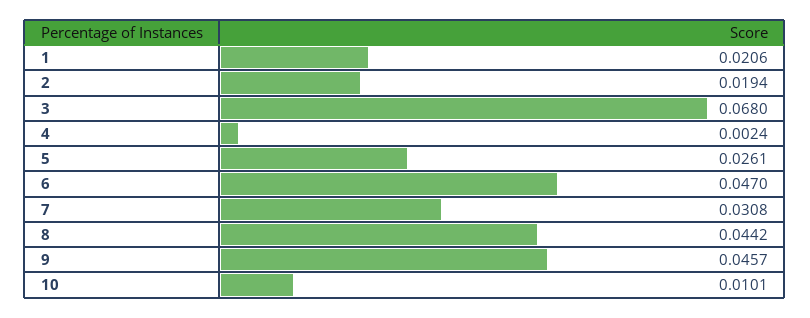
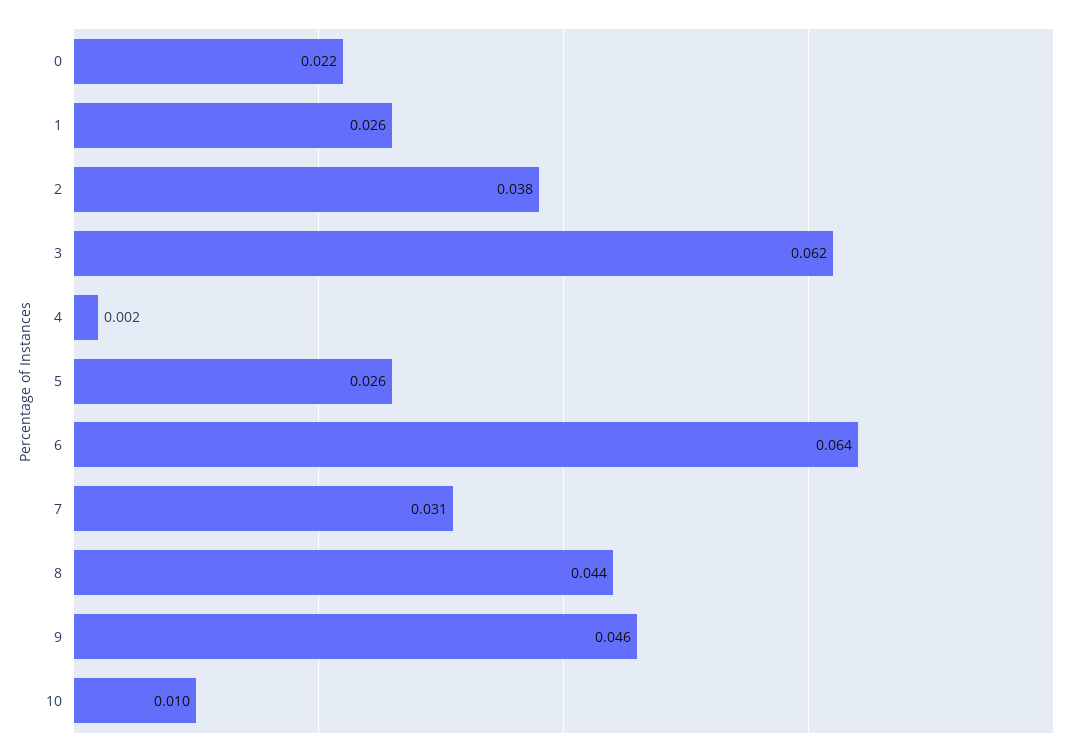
1: 0.0206 -> 0.026
2: 0.0194 -> 0.038
3: 0.068 -> 0.062
6: 0.047 -> 0.064
0: none -> 0.022

